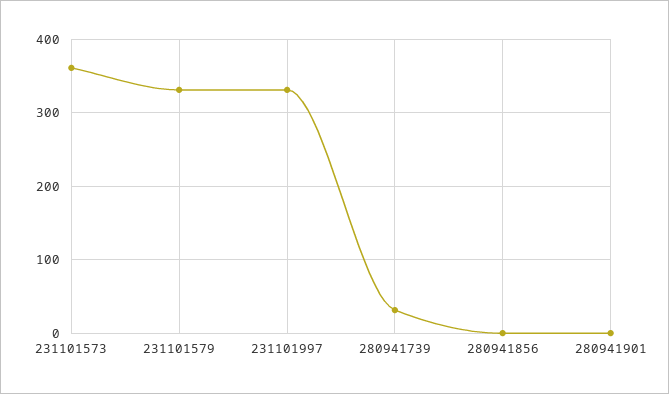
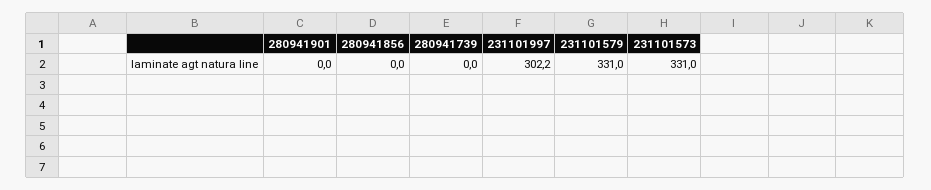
231101573: 360 -> 331
231101997: 330 -> 302.2
280941739: 30 -> 0

